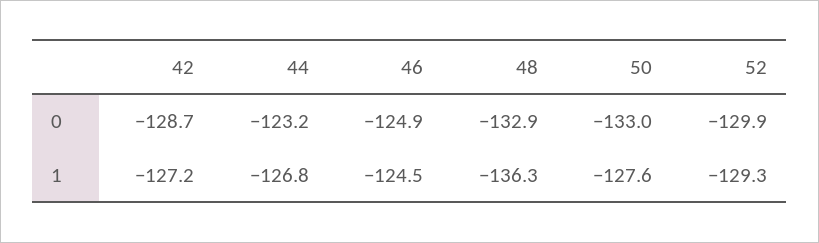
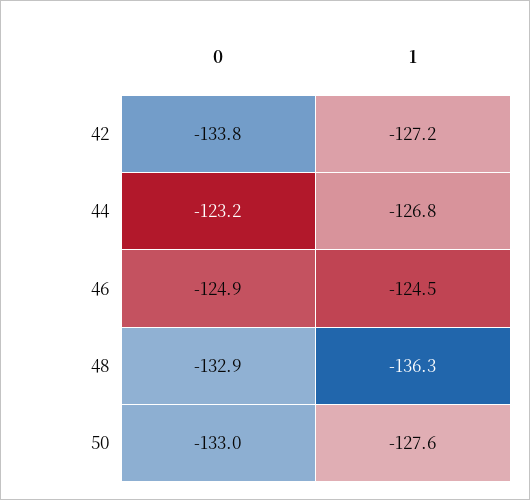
42, 0: -128.7 -> -133.8
52, 0: -129.9 -> none
52, 1: -129.3 -> none

